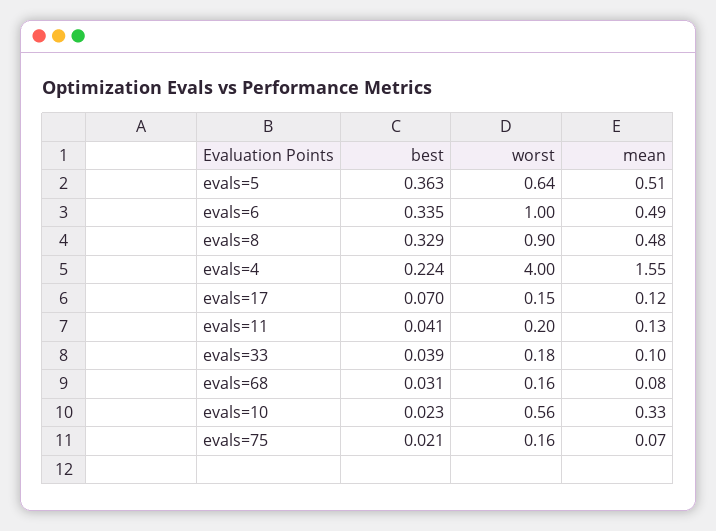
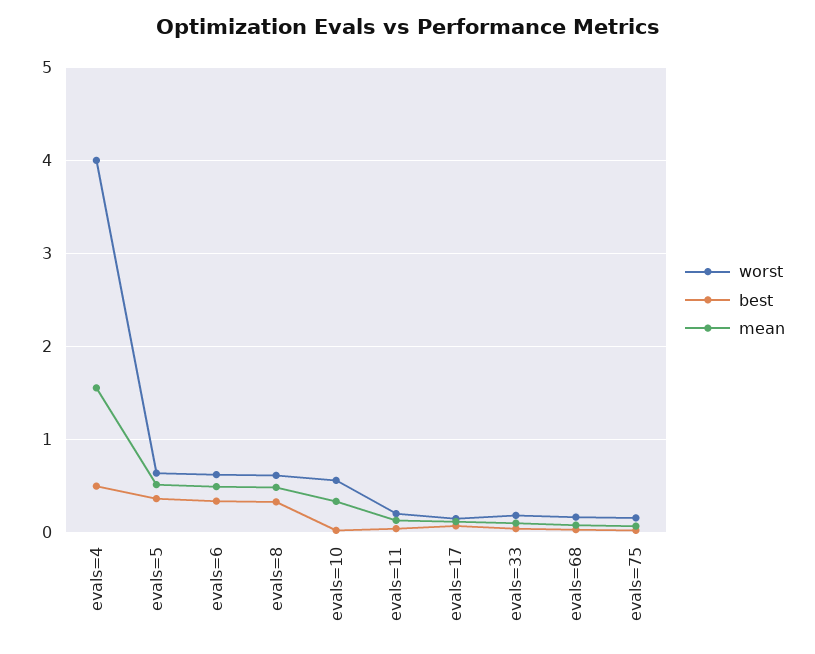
worst, evals=6: 1 -> 0.6
worst, evals=8: 0.9 -> 0.6
best, evals=4: 0.224 -> 0.5

